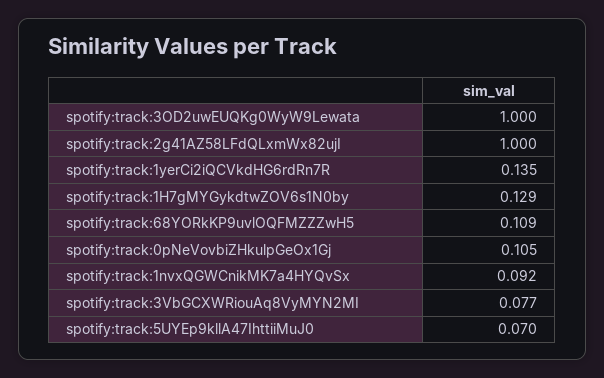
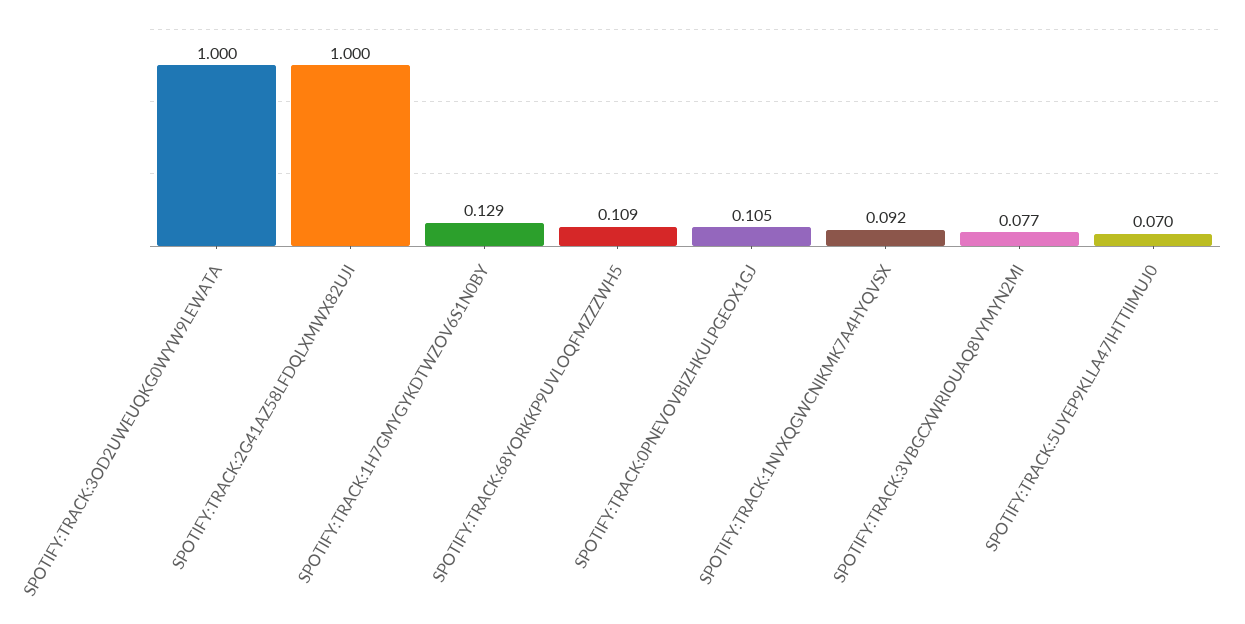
spotify:track:1yerCi2iQCVkdHG6rdRn7R: 0.135 -> none

